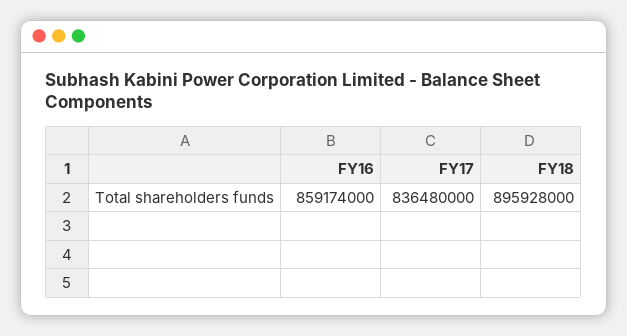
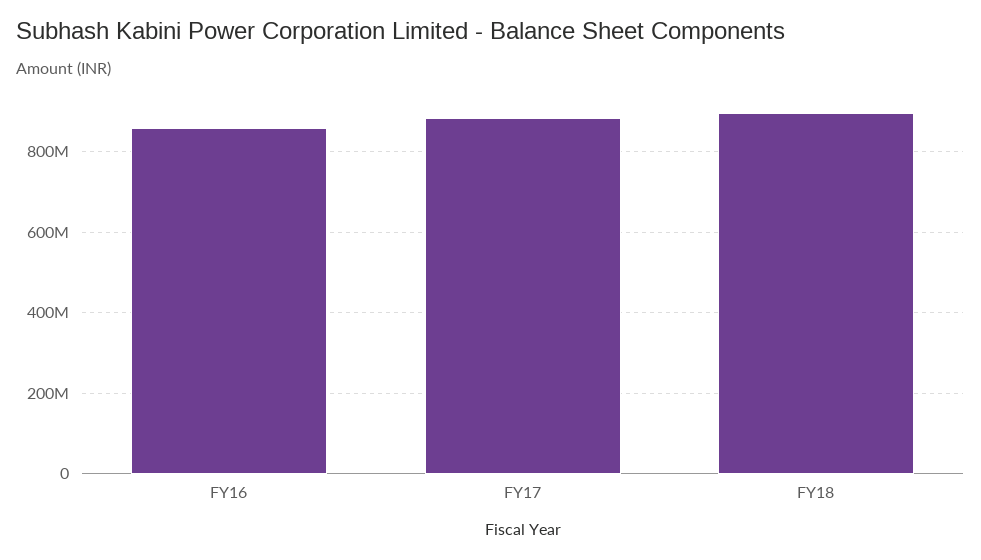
FY17: 836480000 -> 880000000

